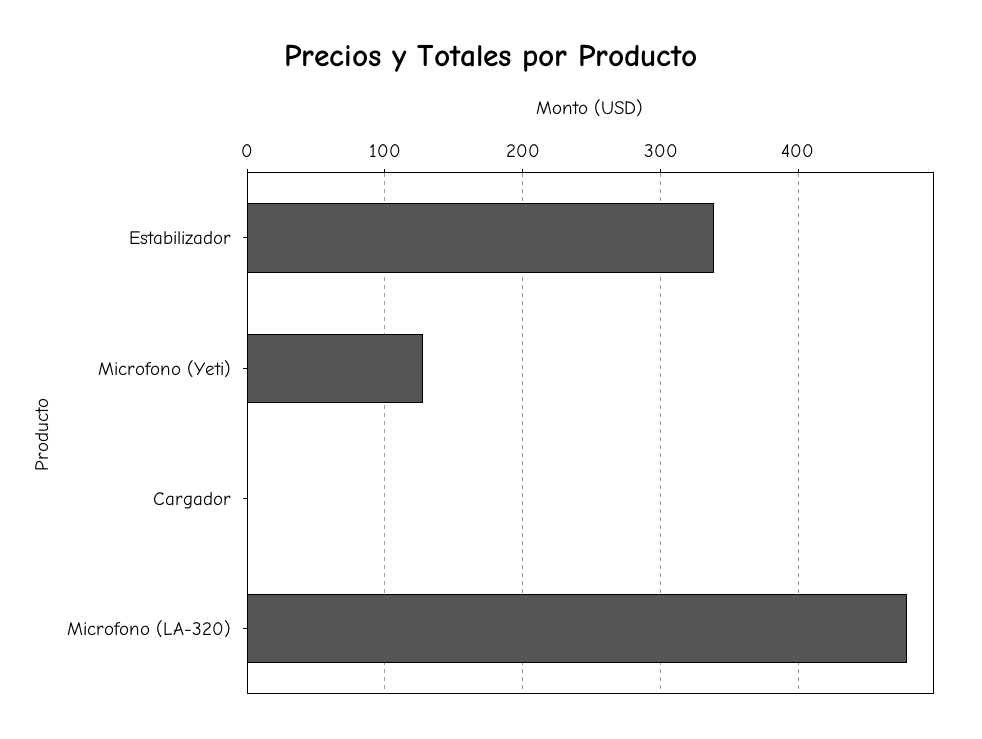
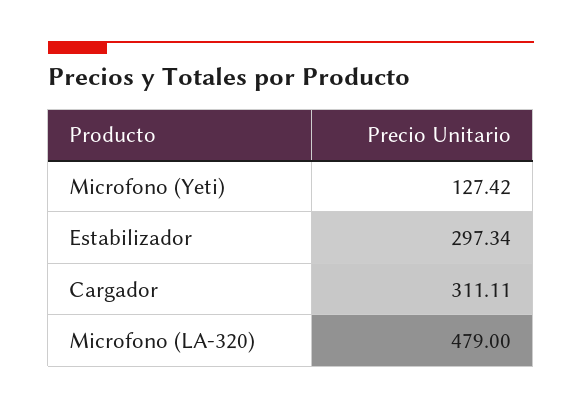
Estabilizador: 340 -> 297.34
Cargador: 0 -> 311.11

